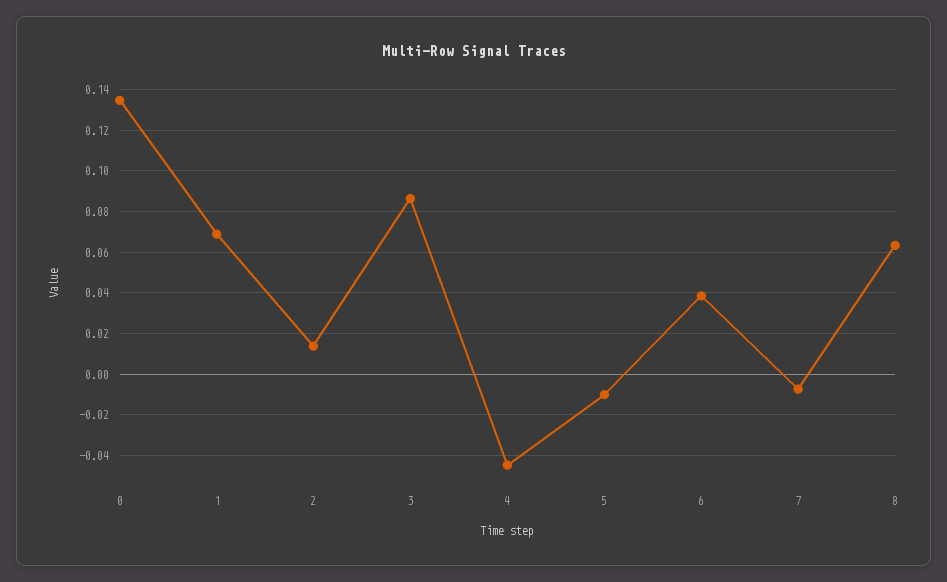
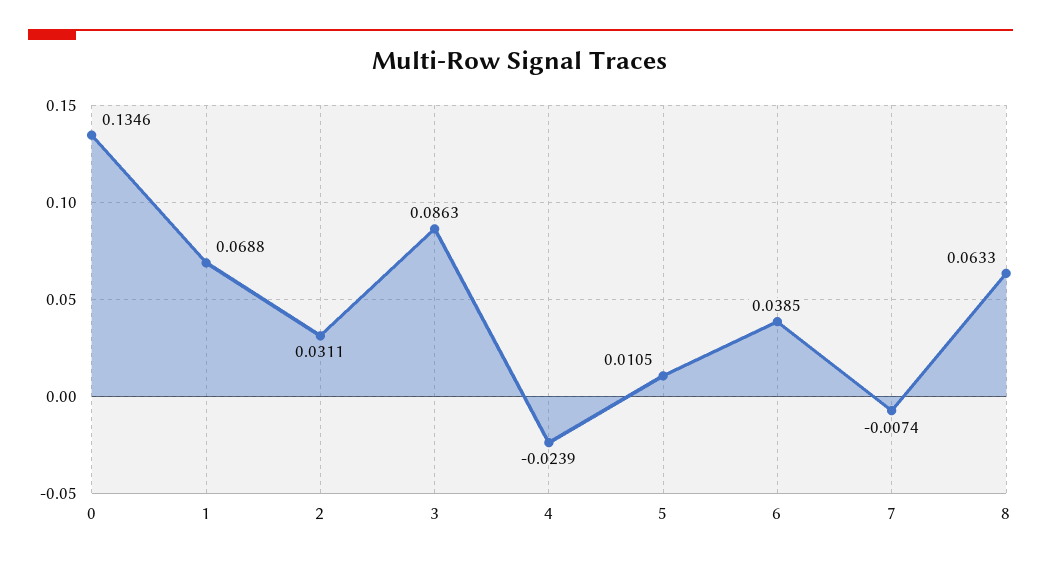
2: 0.015 -> 0.0311
4: -0.045 -> -0.0239
5: -0.01 -> 0.0105

